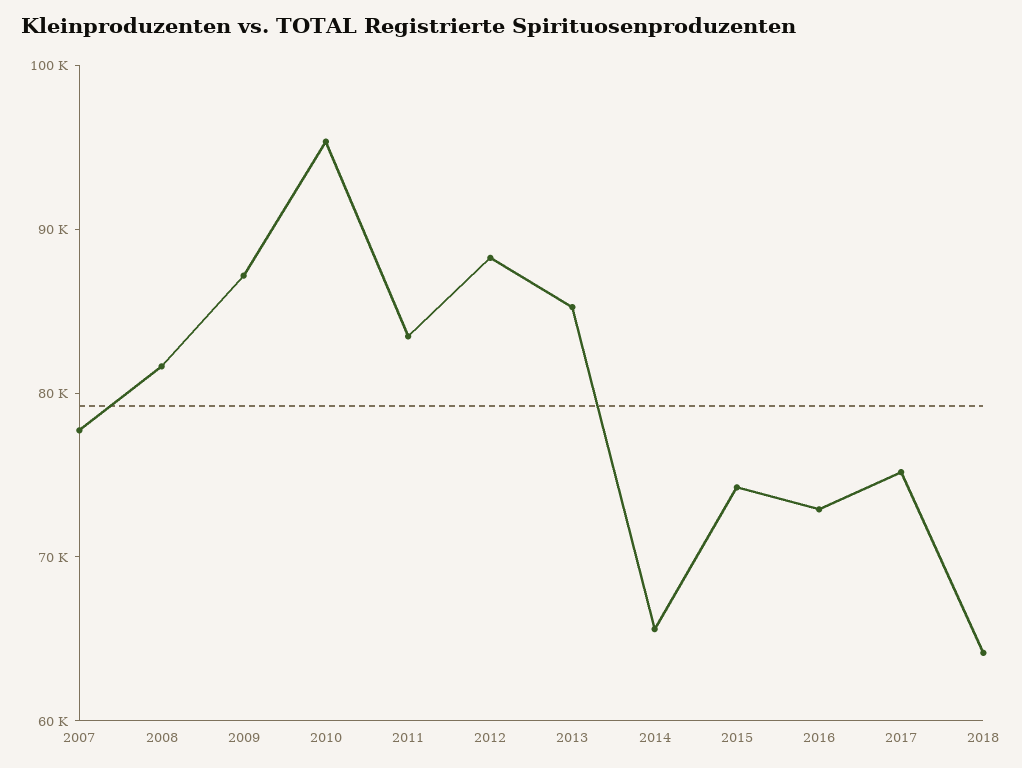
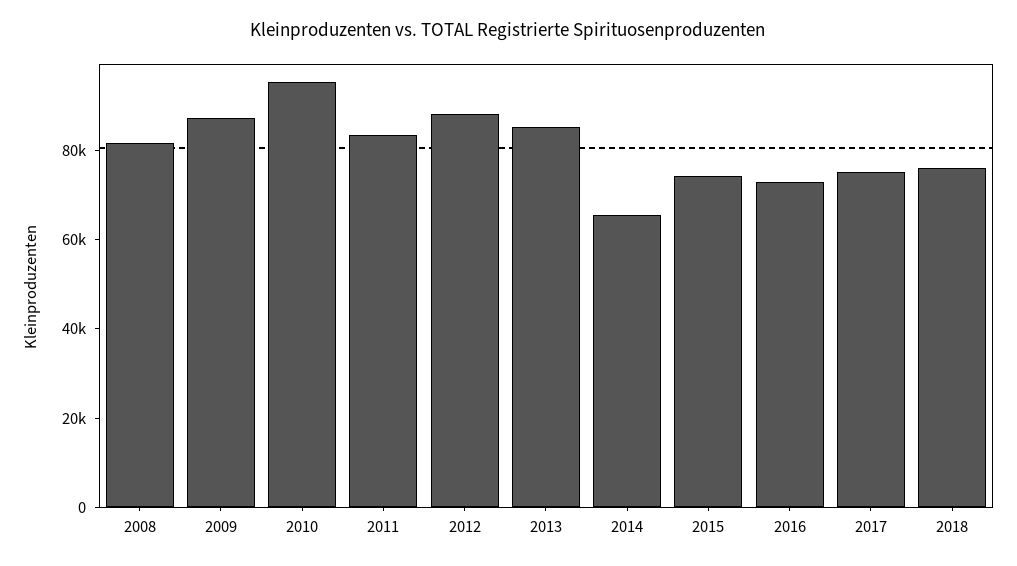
2007: 78000 -> none
2018: 64000 -> 75000

